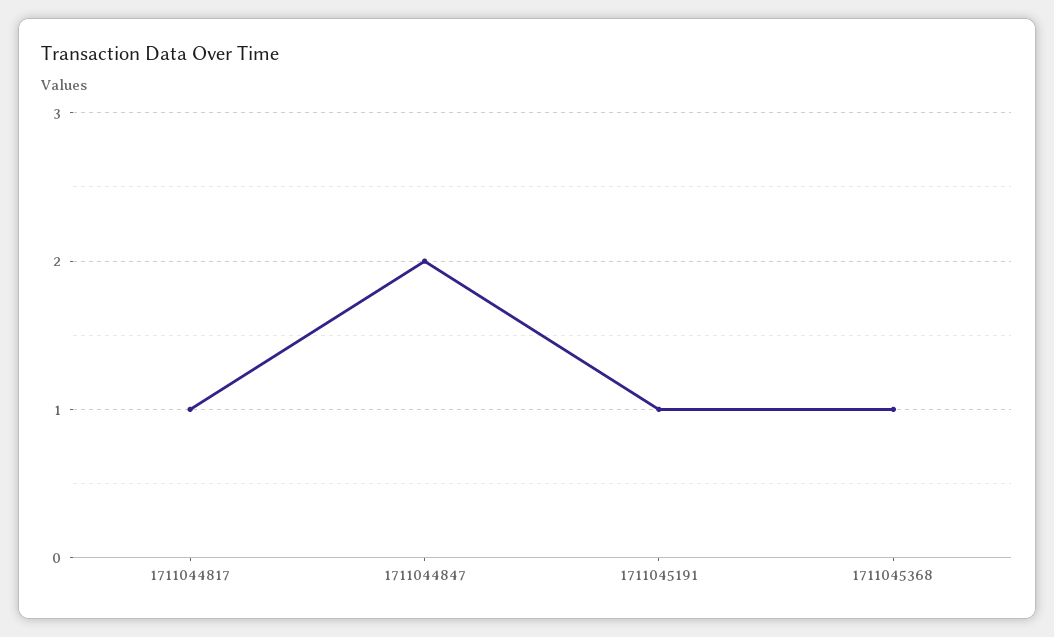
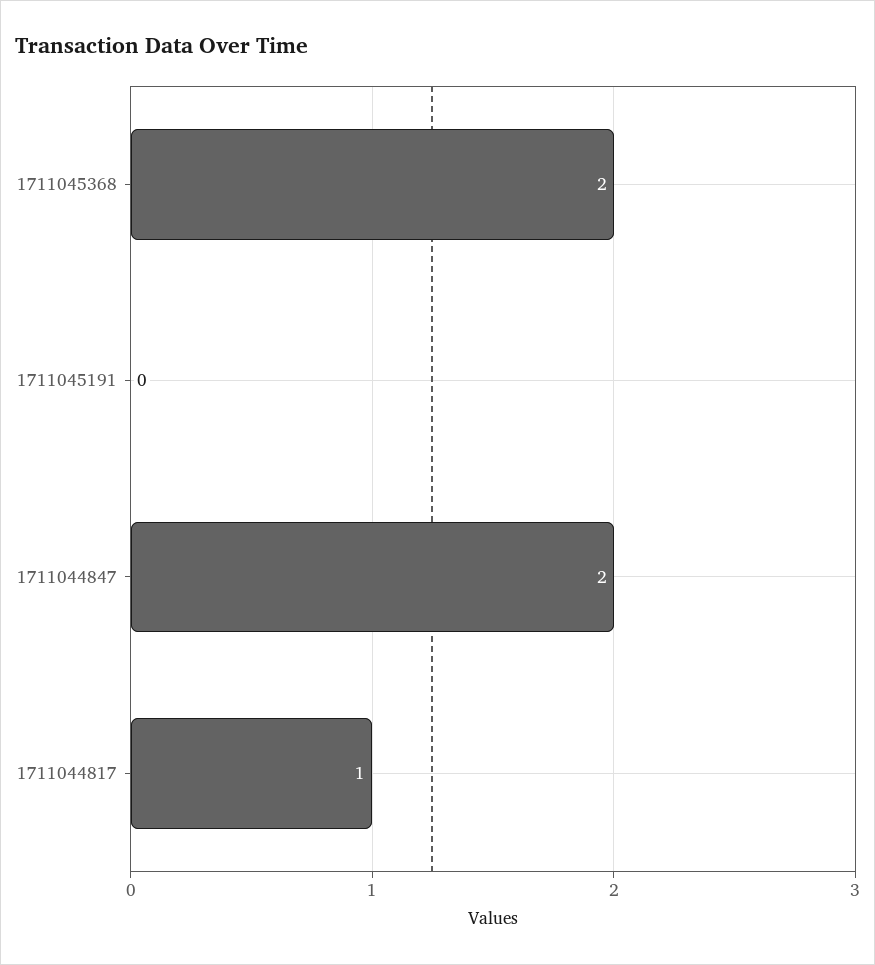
1711045191: 1 -> 0
1711045368: 1 -> 2

